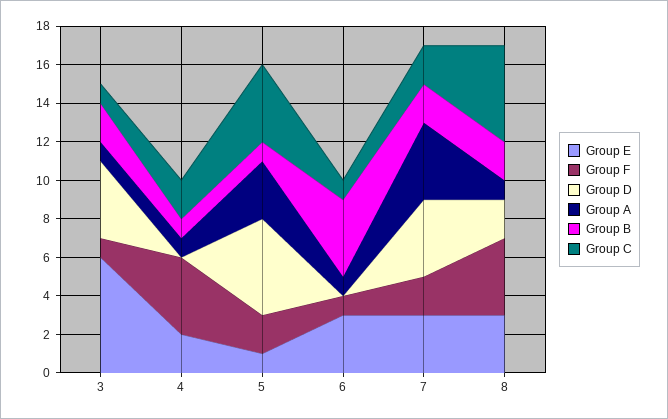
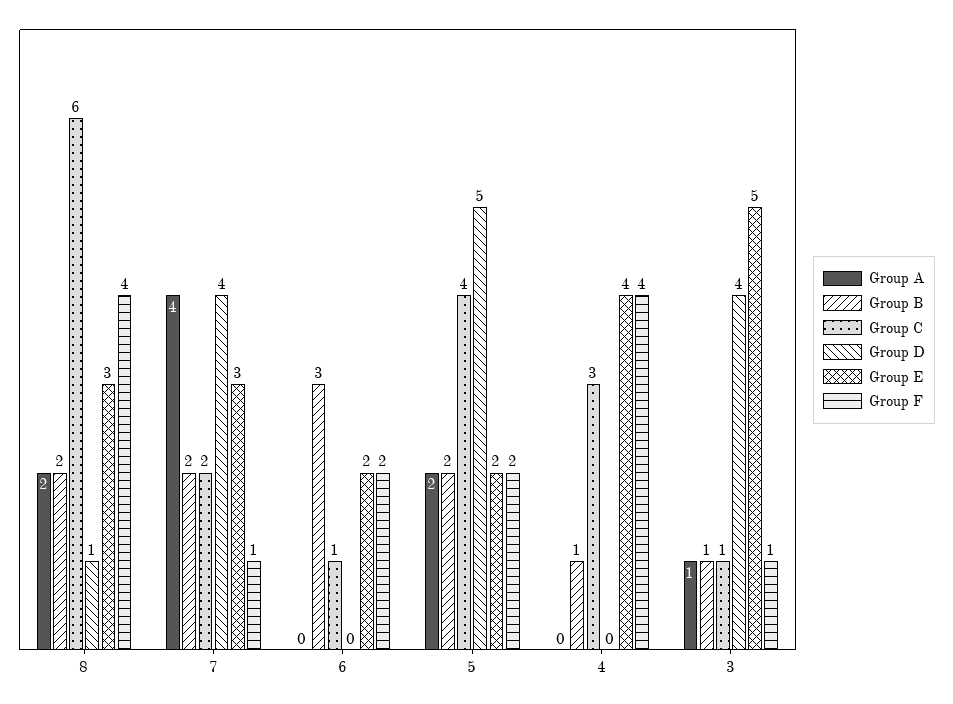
Group E, 3: 6 -> 5
Group B, 3: 2 -> 1
Group E, 4: 2 -> 4
Group A, 4: 1 -> 0
Group C, 4: 2 -> 3
Group E, 5: 1 -> 2
Group A, 5: 3 -> 2
Group B, 5: 1 -> 2
Group E, 6: 3 -> 2
Group F, 6: 1 -> 2
Group A, 6: 1 -> 0
Group B, 6: 4 -> 3
Group F, 7: 2 -> 1
Group D, 8: 2 -> 1
Group A, 8: 1 -> 2
Group C, 8: 5 -> 6

